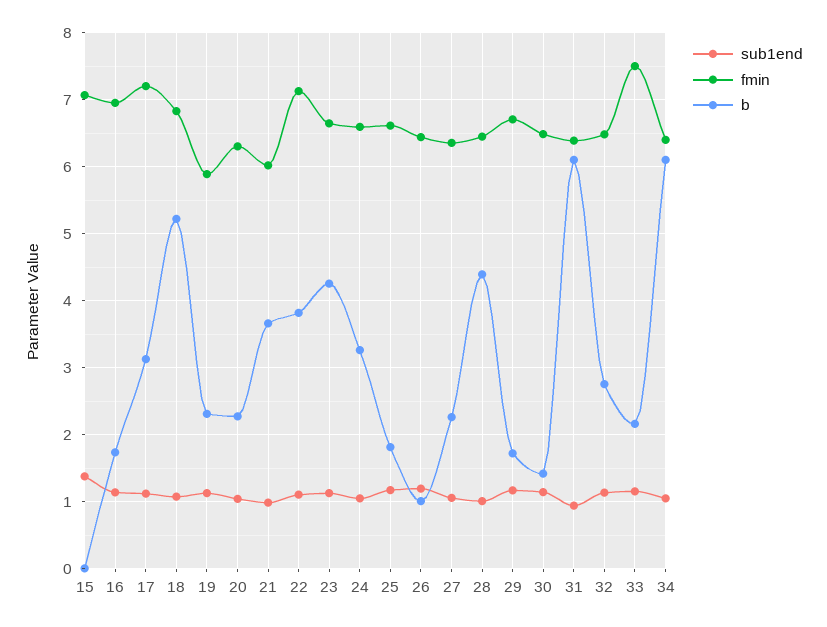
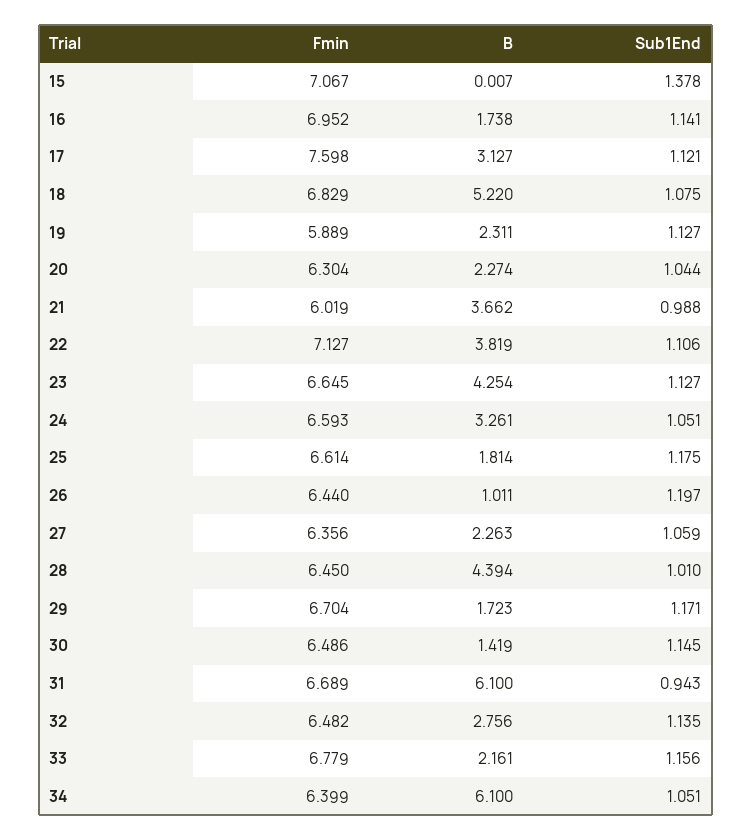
fmin, 17: 7.2 -> 7.598
fmin, 31: 6.4 -> 6.689
fmin, 33: 7.5 -> 6.779

